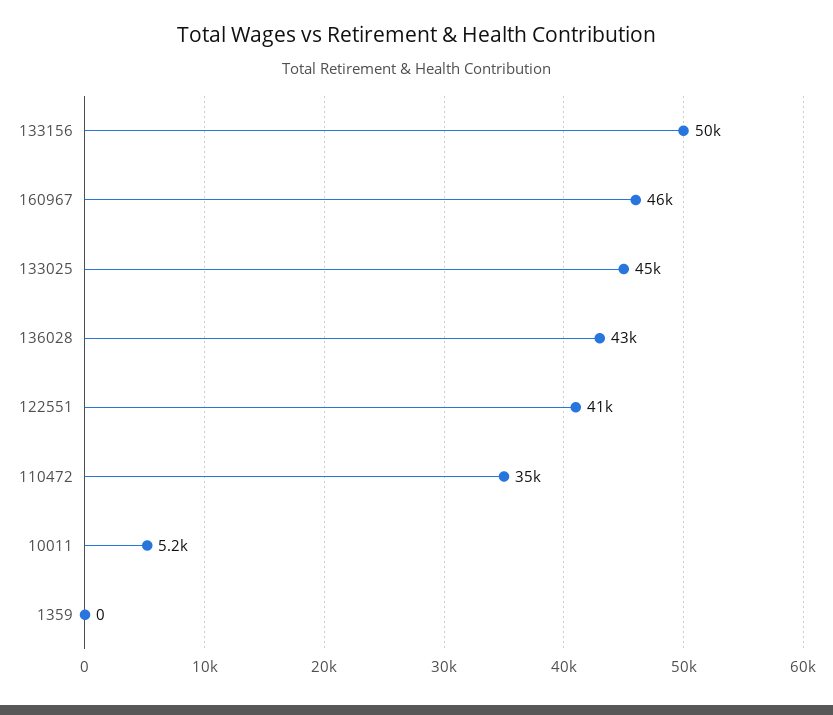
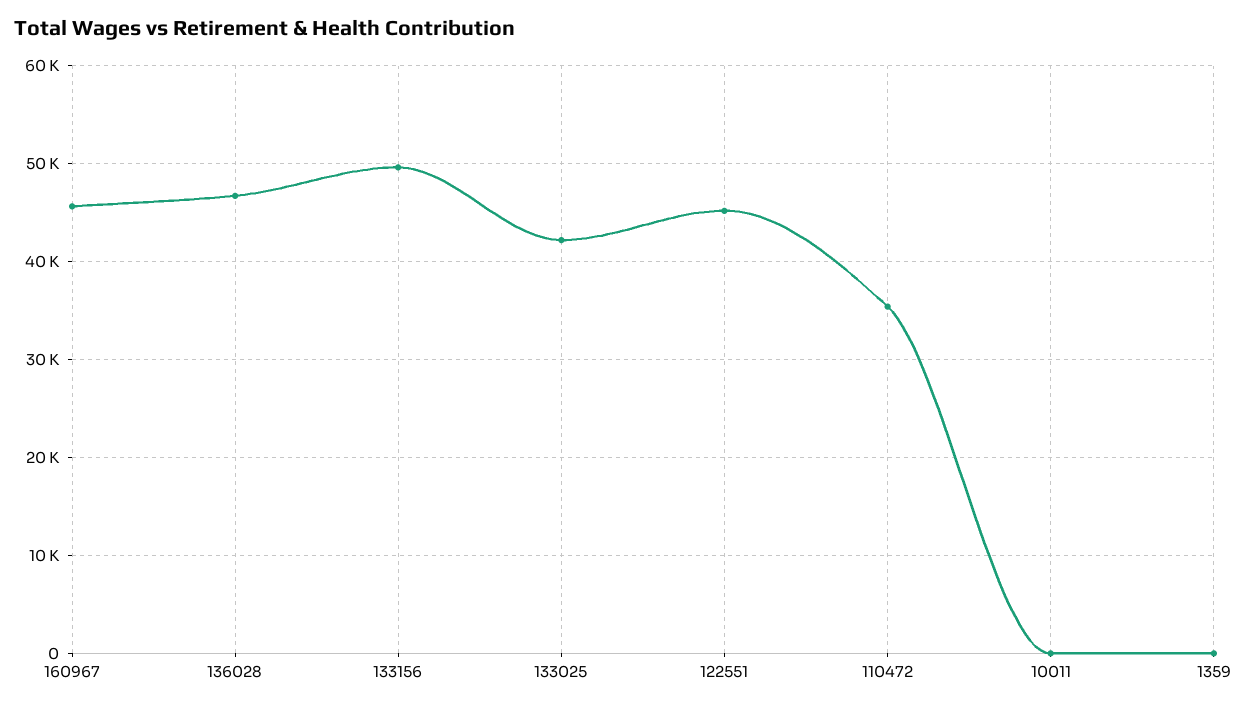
133025: 45000 -> 42000
136028: 43000 -> 47000
122551: 41000 -> 45000
10011: 5200 -> 0

